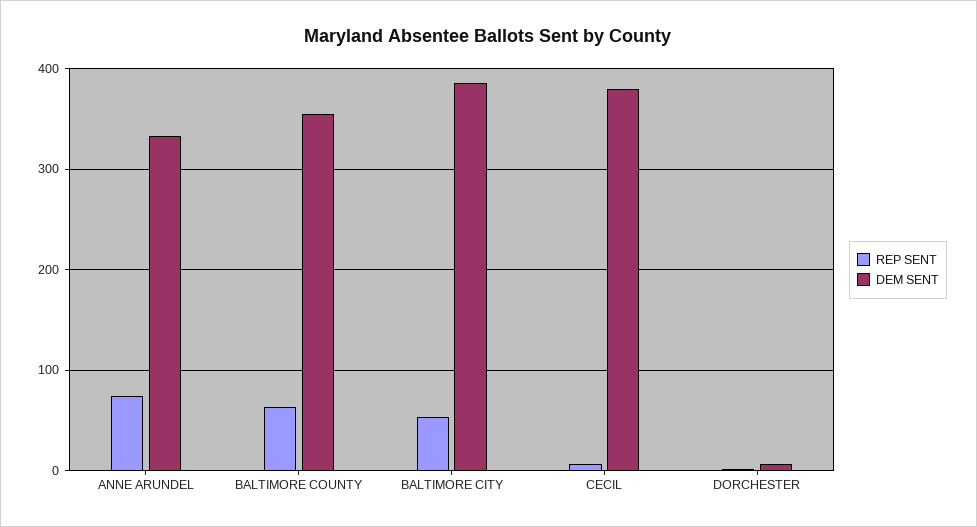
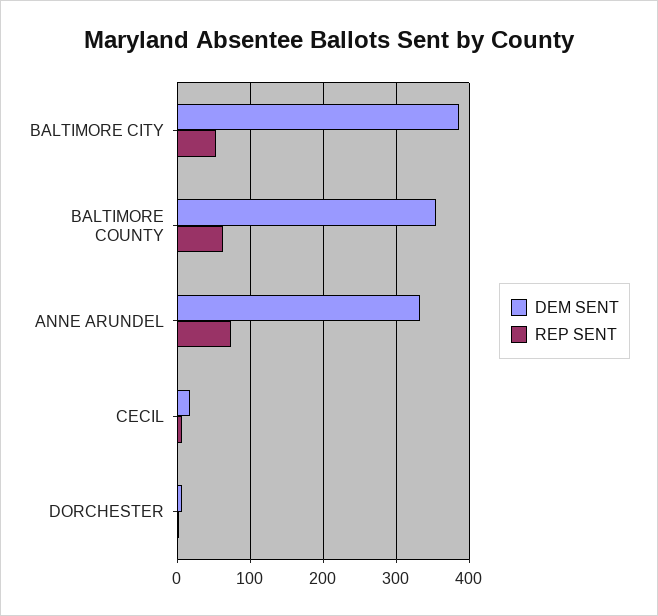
DEM SENT, CECIL: 380 -> 20

